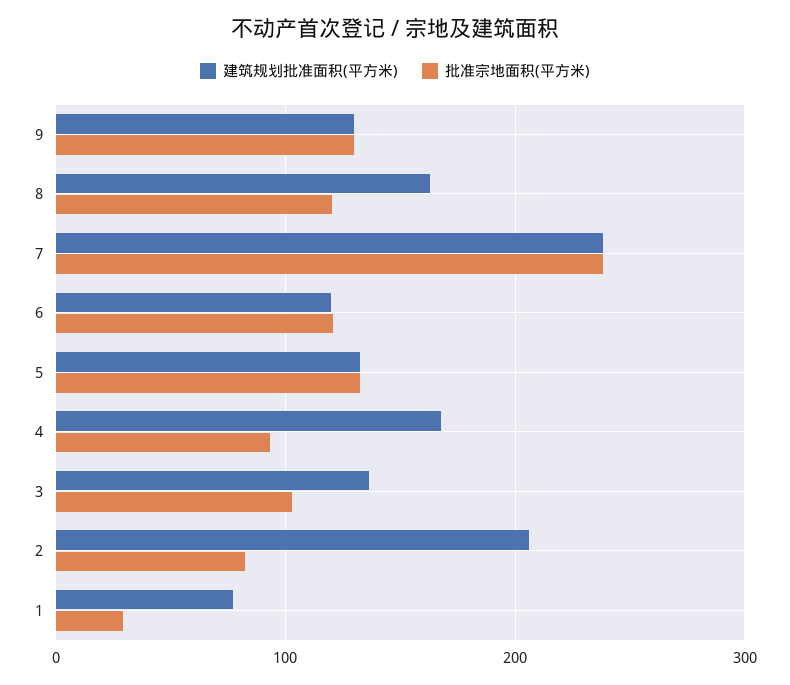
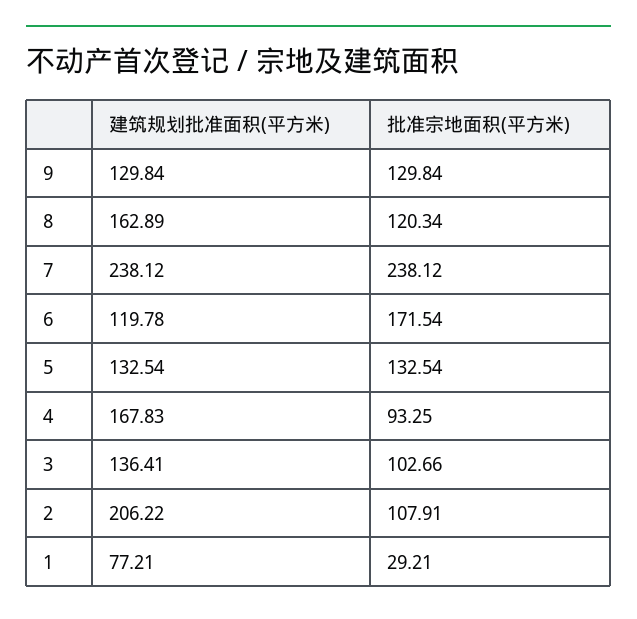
批准宗地面积(平方米), 6: 120 -> 171.54
批准宗地面积(平方米), 2: 80 -> 107.91

